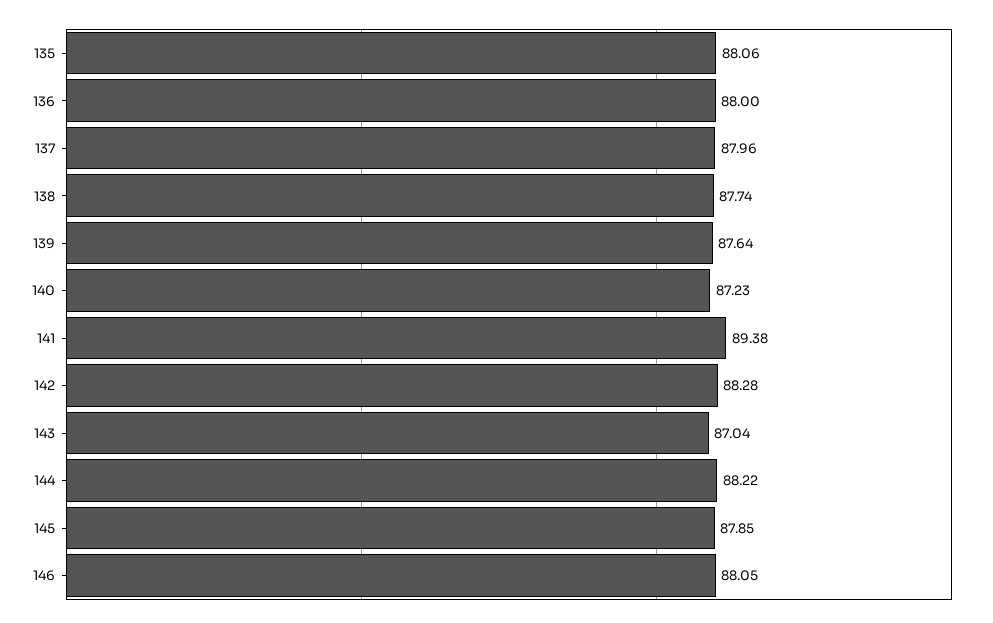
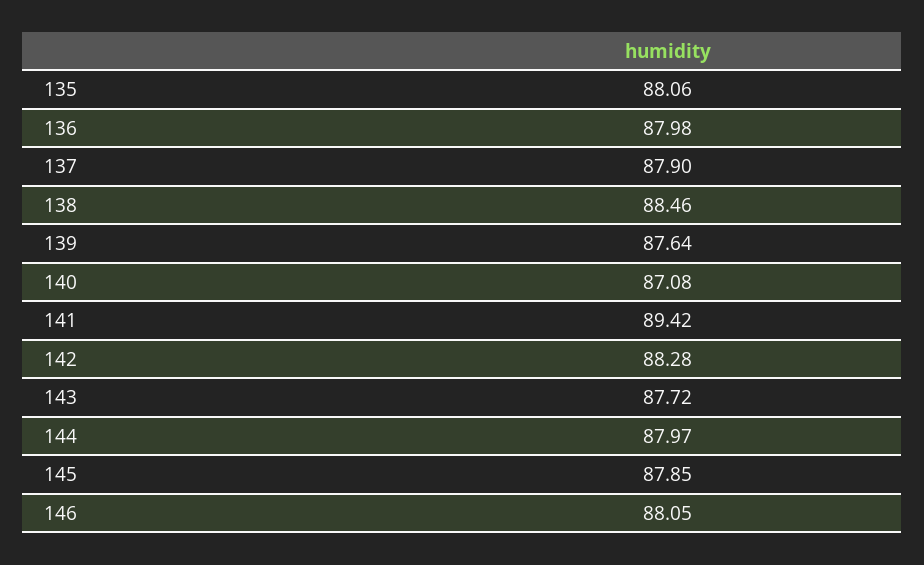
136: 88 -> 87.98
137: 87.96 -> 87.9
138: 87.74 -> 88.46
140: 87.23 -> 87.08
141: 89.38 -> 89.42
143: 87.04 -> 87.72
144: 88.22 -> 87.97

